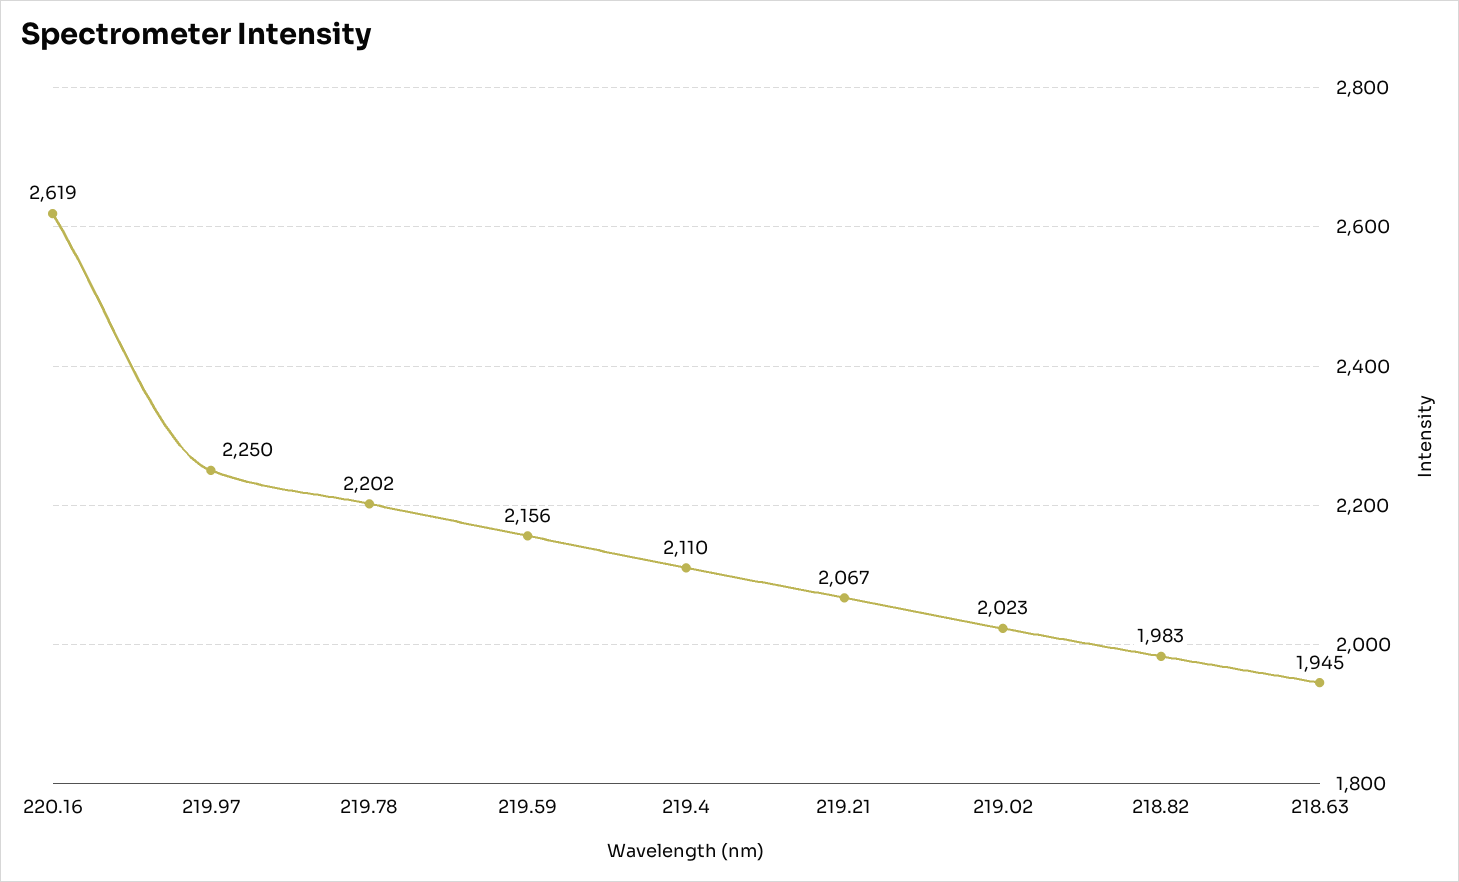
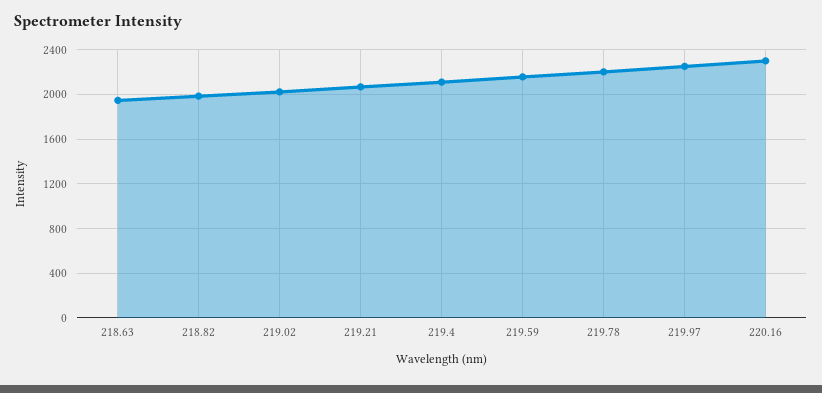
220.16: 2619 -> 2300

